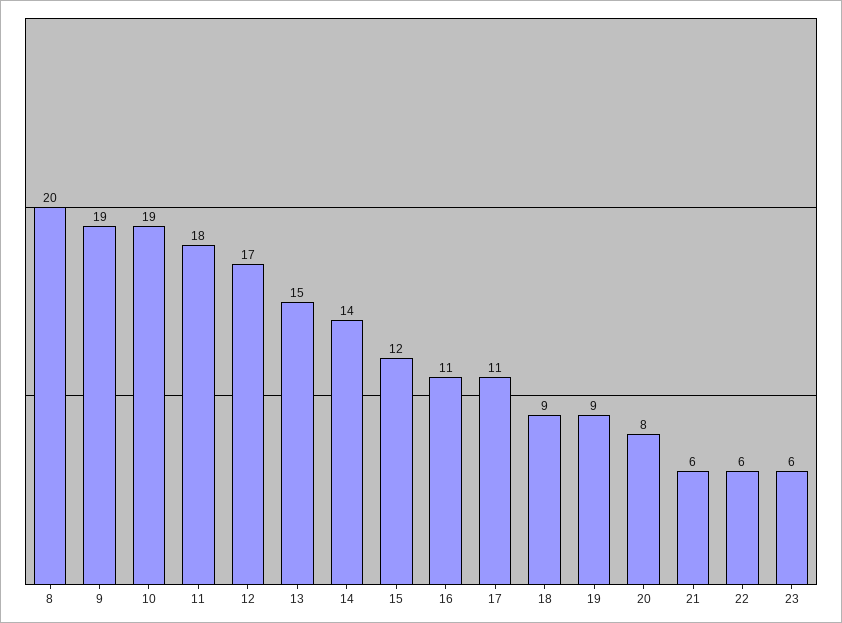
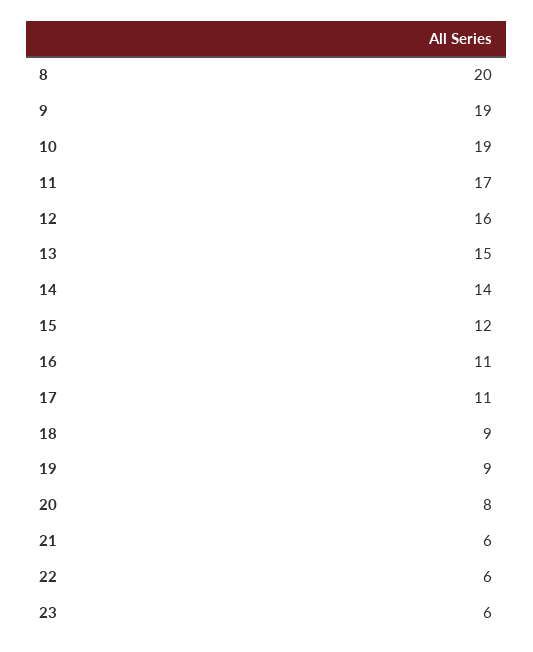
11: 18 -> 17
12: 17 -> 16

